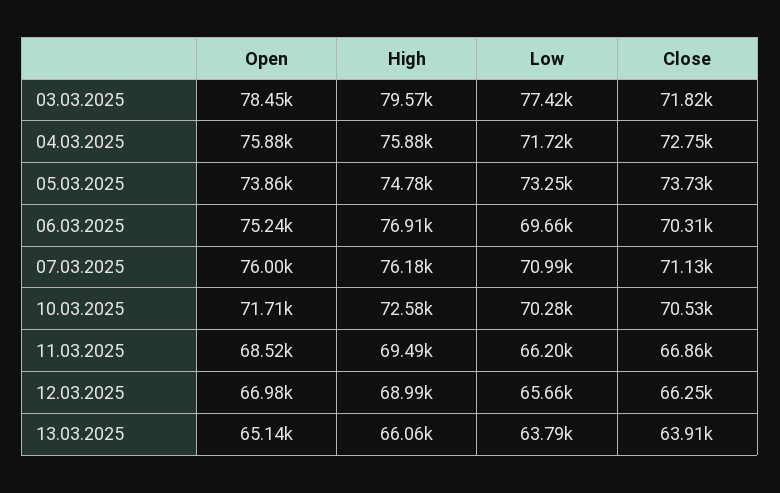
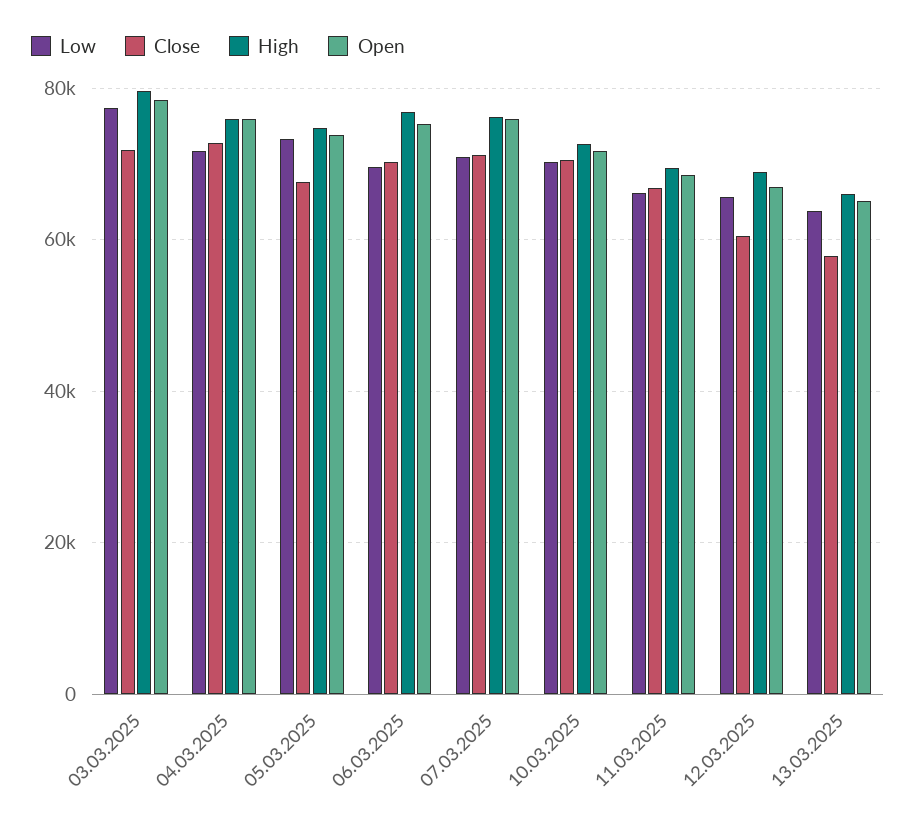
Close, 05.03.2025: 73730 -> 68000
Close, 12.03.2025: 66250 -> 60000
Close, 13.03.2025: 63910 -> 58000

